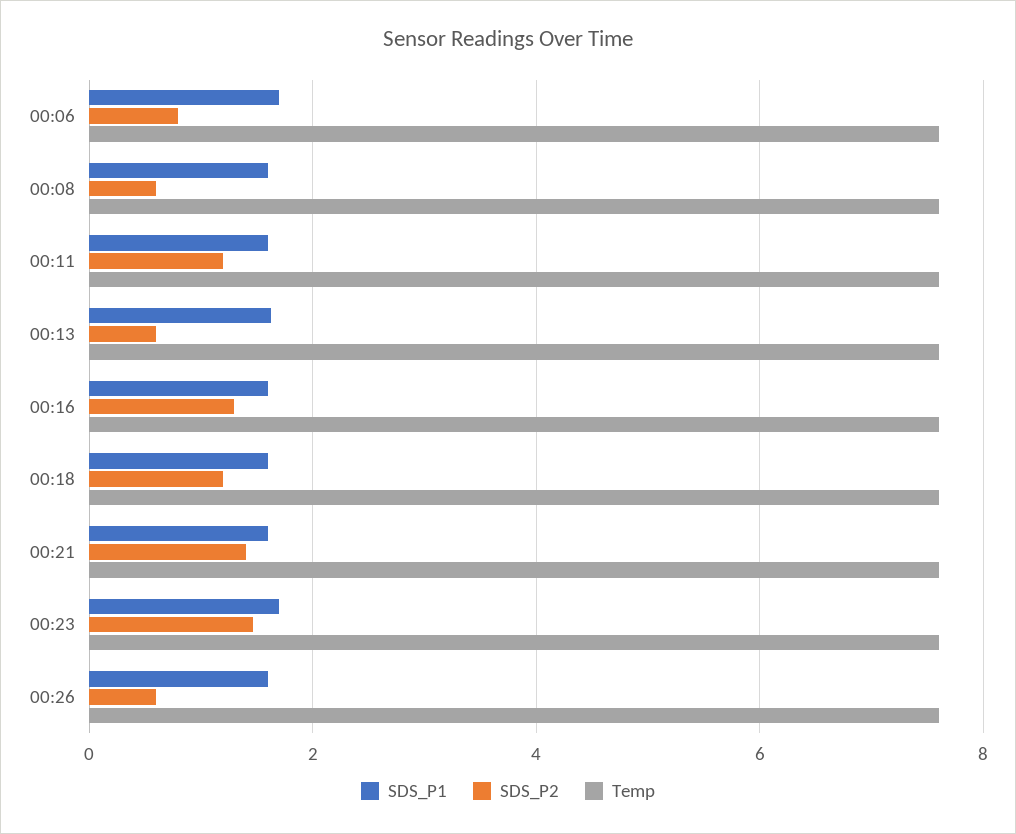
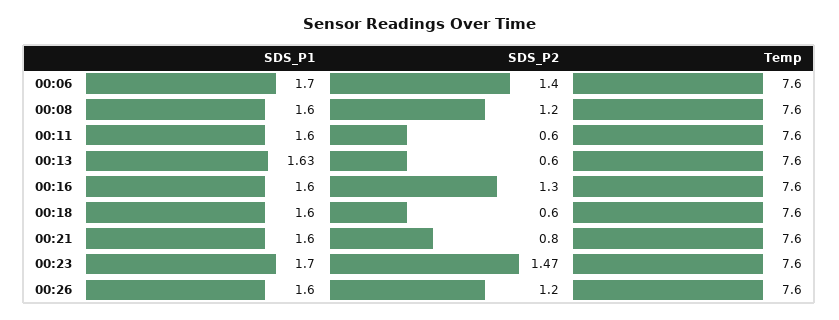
SDS_P2, 00:06: 0.8 -> 1.4
SDS_P2, 00:08: 0.6 -> 1.2
SDS_P2, 00:11: 1.2 -> 0.6
SDS_P2, 00:18: 1.2 -> 0.6
SDS_P2, 00:21: 1.4 -> 0.8
SDS_P2, 00:26: 0.6 -> 1.2

